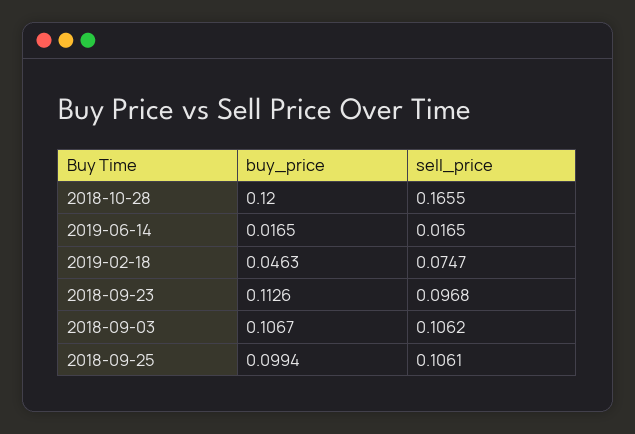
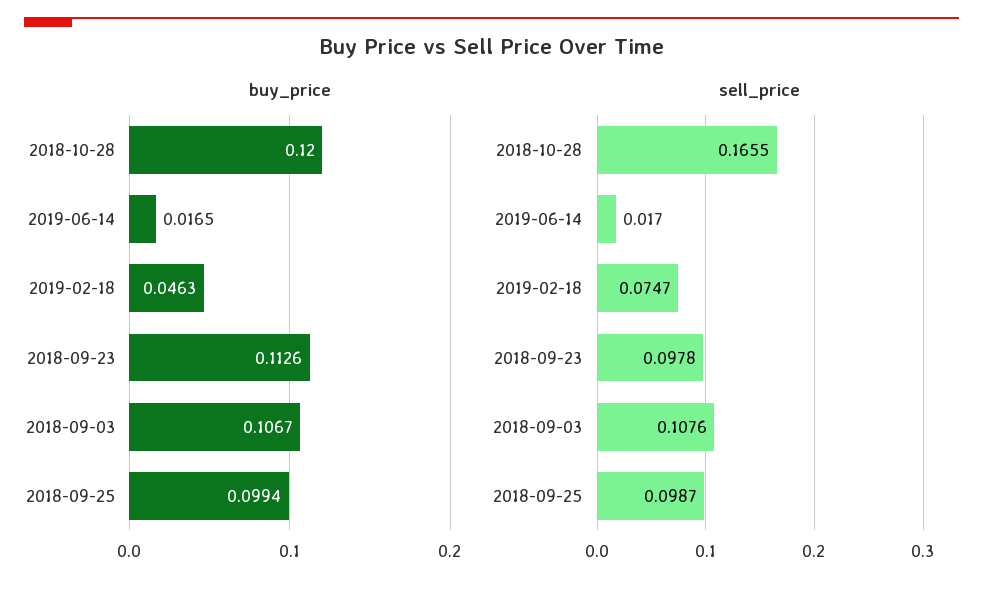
sell_price, 2019-06-14: 0.0165 -> 0.017
sell_price, 2018-09-23: 0.0968 -> 0.0978
sell_price, 2018-09-03: 0.1062 -> 0.1076
sell_price, 2018-09-25: 0.1061 -> 0.0987

